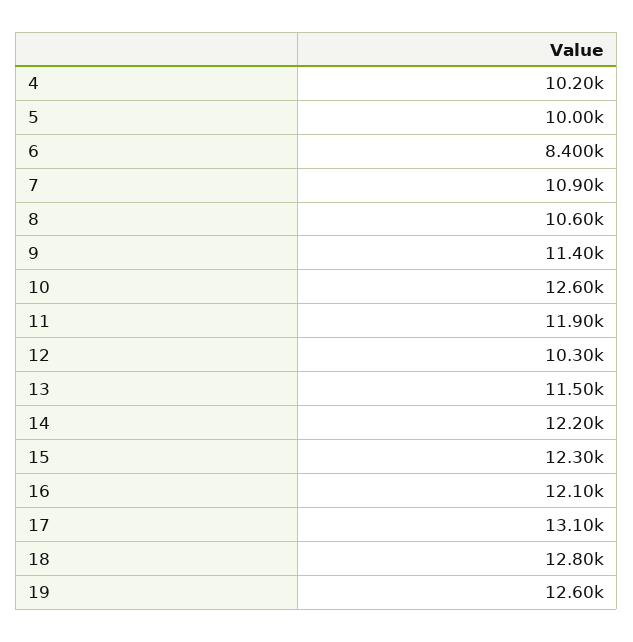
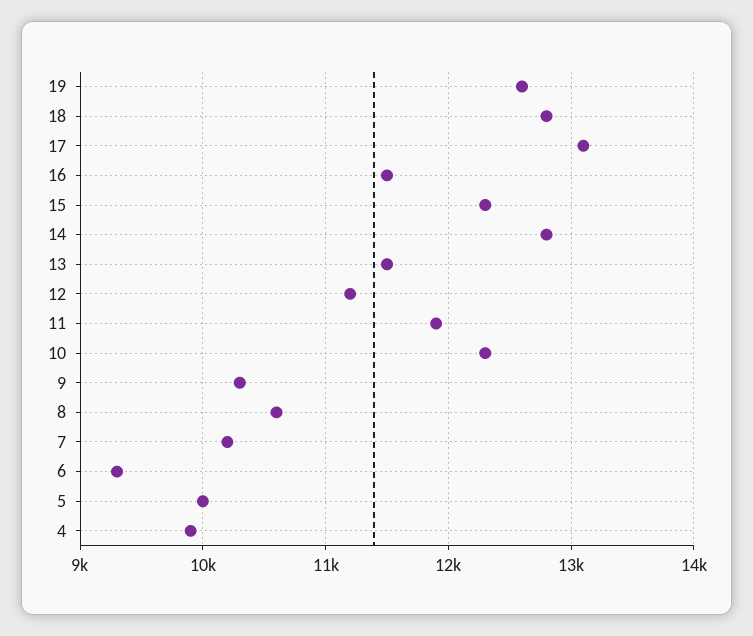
4: 10200 -> 9900
6: 8400 -> 9300
7: 10900 -> 10200
9: 11400 -> 10300
10: 12600 -> 12300
12: 10300 -> 11200
14: 12200 -> 12800
16: 12100 -> 11500

